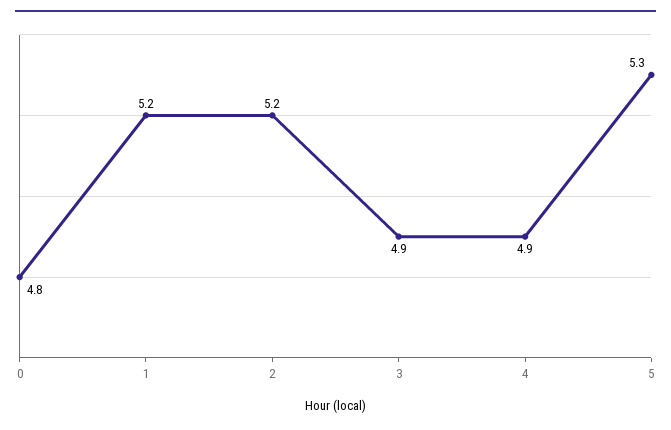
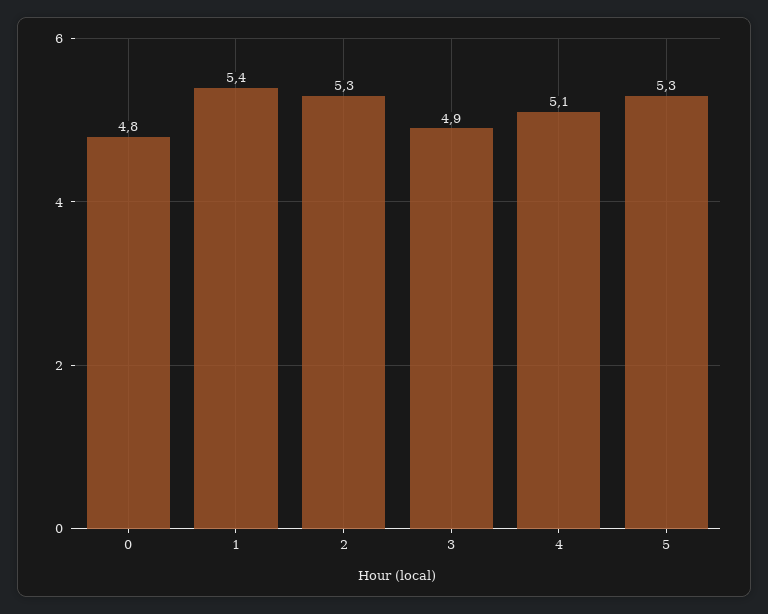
1: 5.2 -> 5.4
2: 5.2 -> 5.3
4: 4.9 -> 5.1

